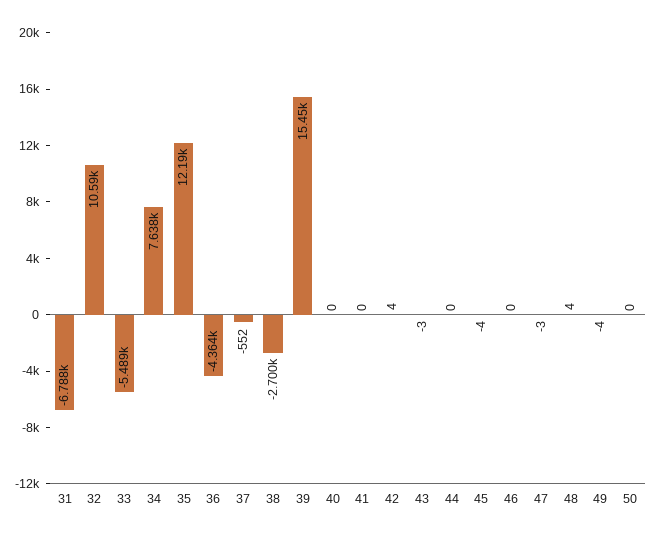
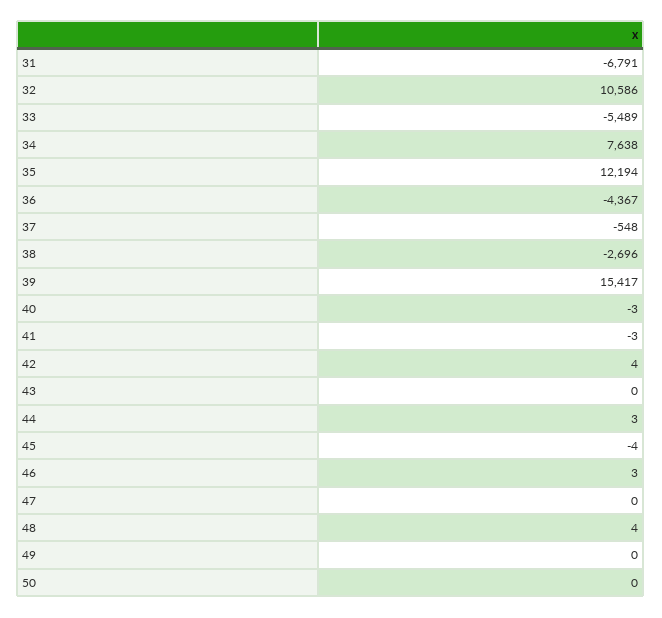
31: -6788 -> -6791
36: -4364 -> -4367
37: -552 -> -548
38: -2700 -> -2696
39: 15450 -> 15417
40: 0 -> -3
41: 0 -> -3
43: -3 -> 0
44: 0 -> 3
46: 0 -> 3
47: -3 -> 0
49: -4 -> 0

